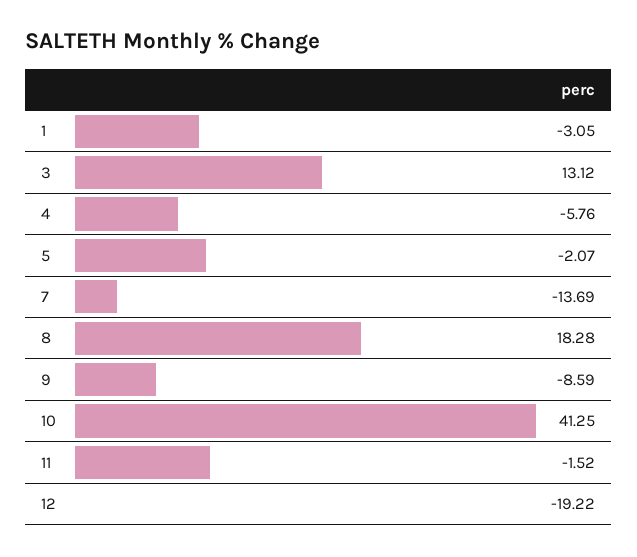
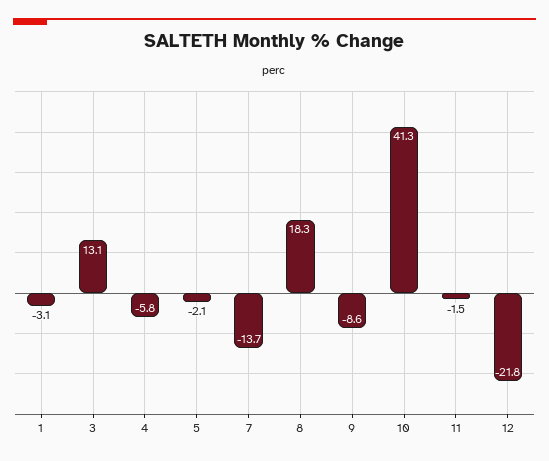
12: -19.22 -> -21.8

